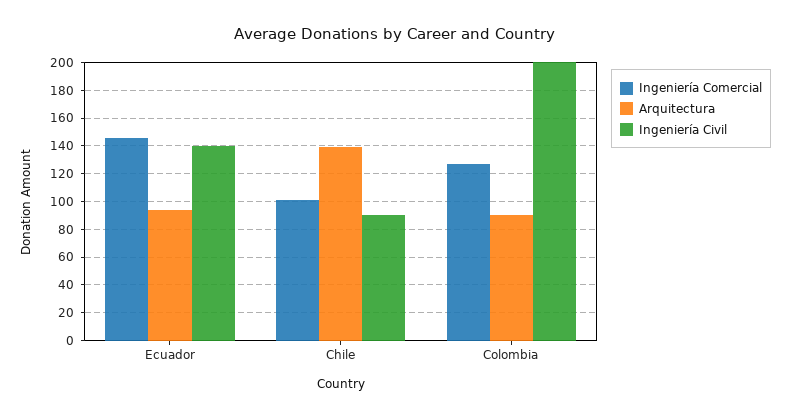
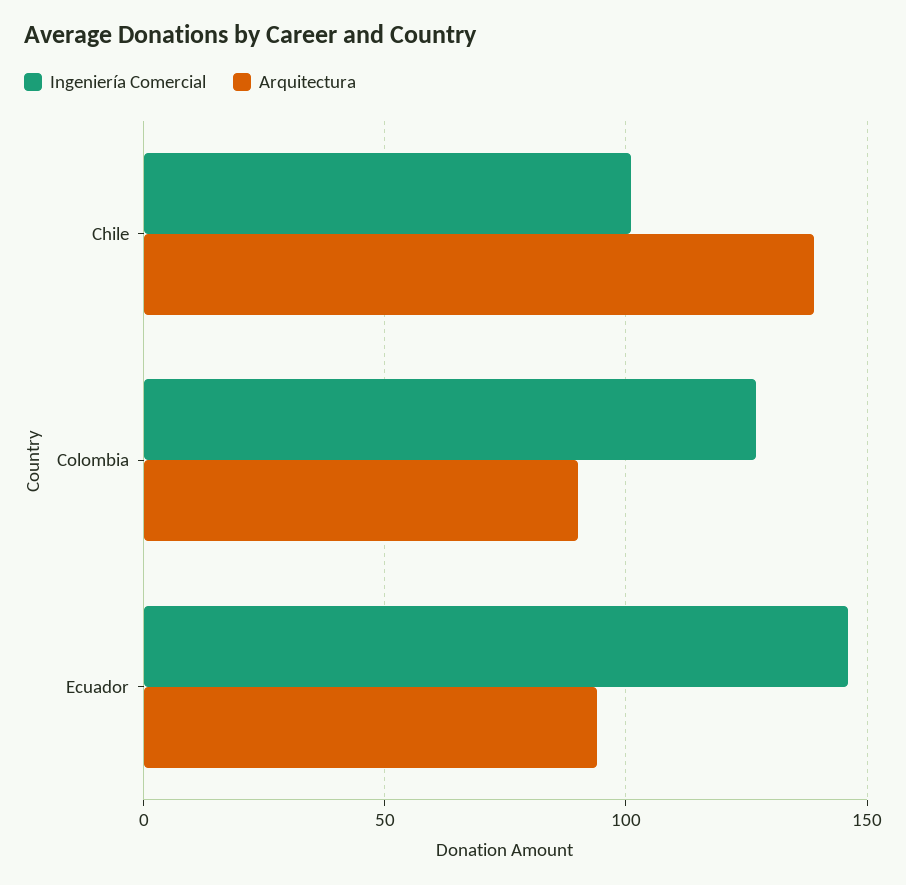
Ingeniería Civil, Ecuador: 140 -> none
Ingeniería Civil, Chile: 90 -> none
Ingeniería Civil, Colombia: 200 -> none

